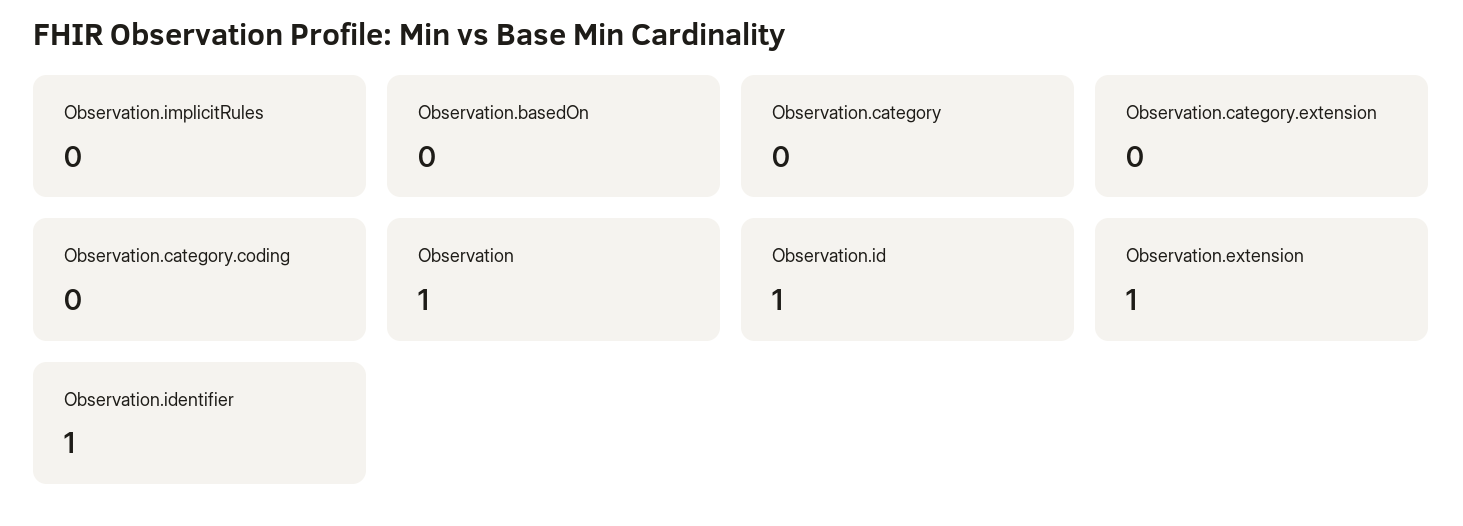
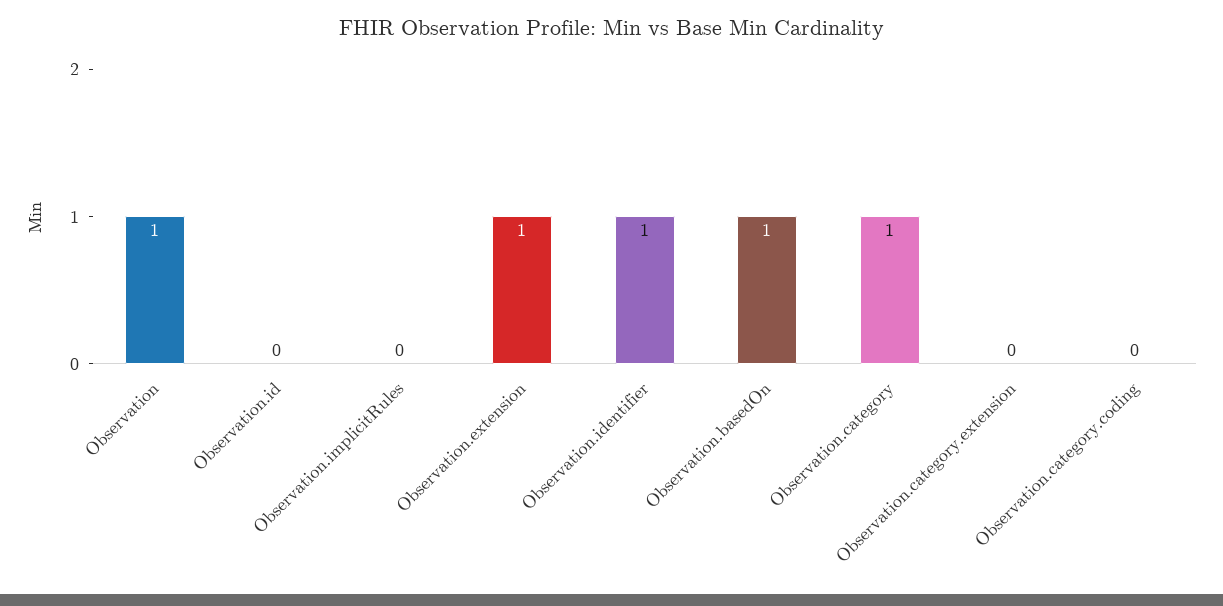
Observation.basedOn: 0 -> 1
Observation.category: 0 -> 1
Observation.id: 1 -> 0

